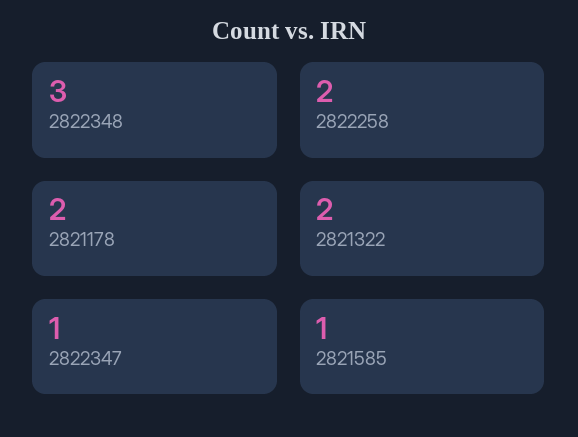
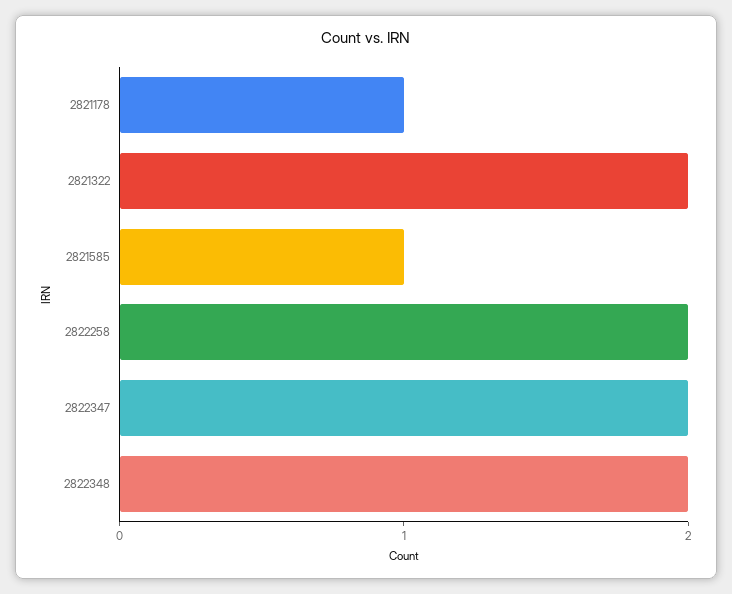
2822348: 3 -> 2
2821178: 2 -> 1
2822347: 1 -> 2

